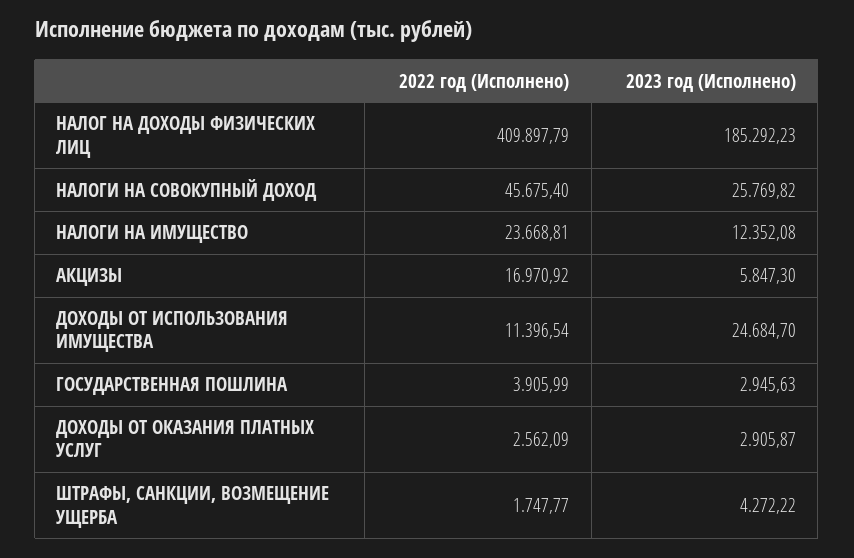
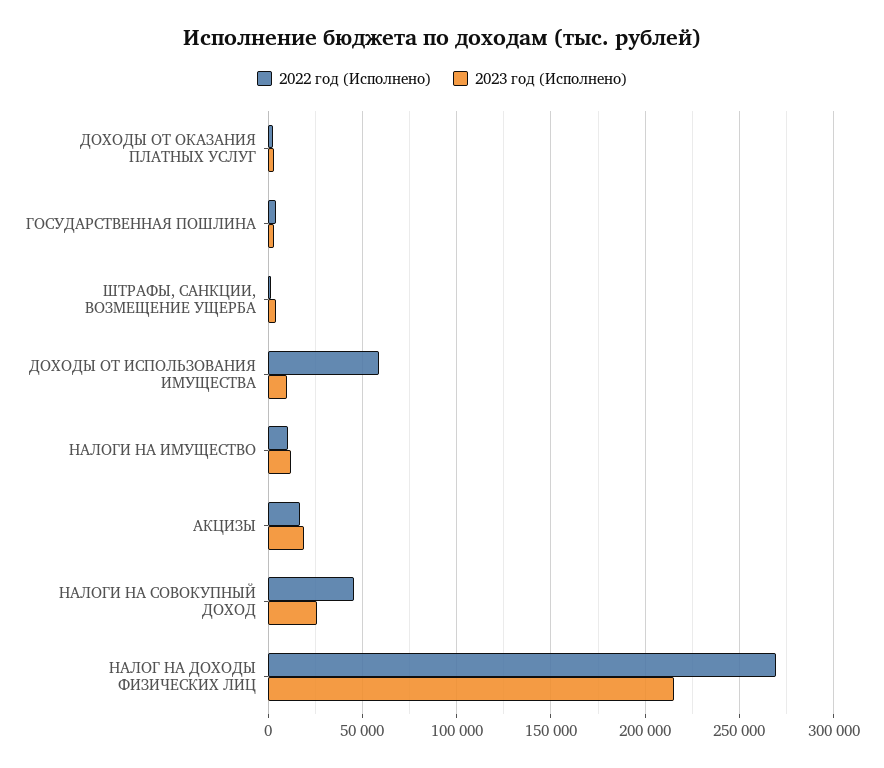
2022 год (Исполнено), НАЛОГ НА ДОХОДЫ ФИЗИЧЕСКИХ ЛИЦ: 409897.79 -> 270000
2023 год (Исполнено), НАЛОГ НА ДОХОДЫ ФИЗИЧЕСКИХ ЛИЦ: 185292.23 -> 215000
2022 год (Исполнено), НАЛОГИ НА ИМУЩЕСТВО: 23668.81 -> 10000
2023 год (Исполнено), АКЦИЗЫ: 5847.3 -> 20000
2022 год (Исполнено), ДОХОДЫ ОТ ИСПОЛЬЗОВАНИЯ ИМУЩЕСТВА: 11396.54 -> 60000
2023 год (Исполнено), ДОХОДЫ ОТ ИСПОЛЬЗОВАНИЯ ИМУЩЕСТВА: 24684.7 -> 10000

